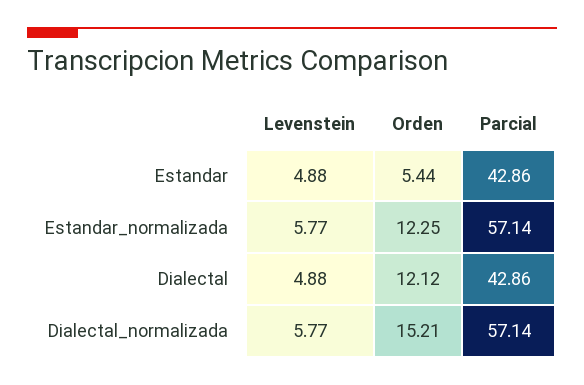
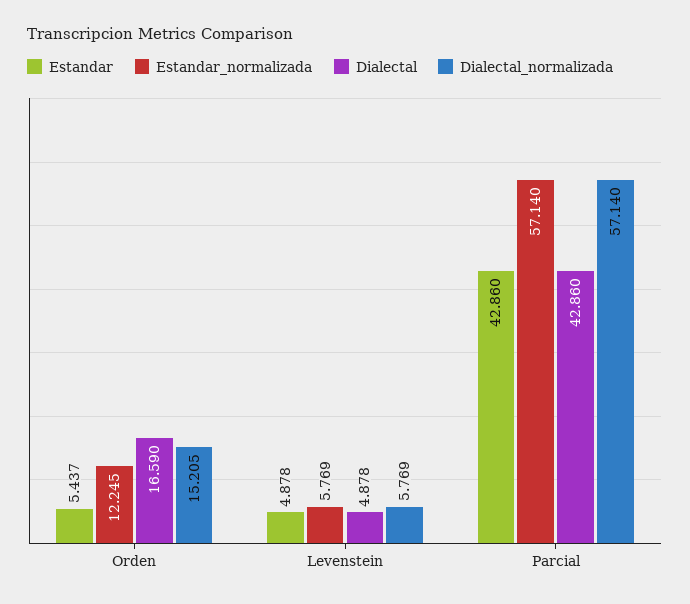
Dialectal, Orden: 12.12 -> 16.59

